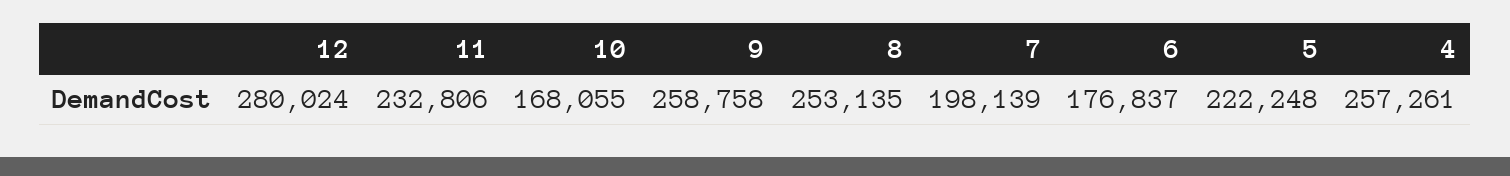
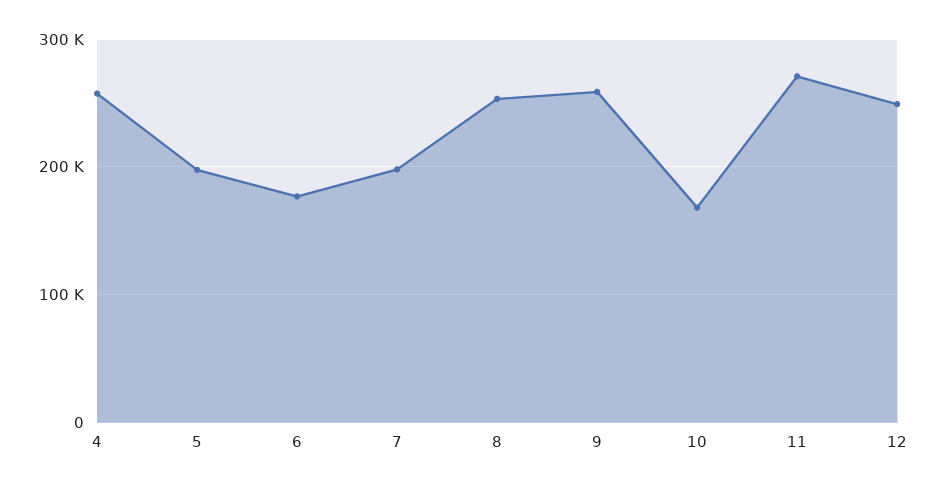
12: 280024 -> 250000
11: 232806 -> 270000
5: 222248 -> 200000

